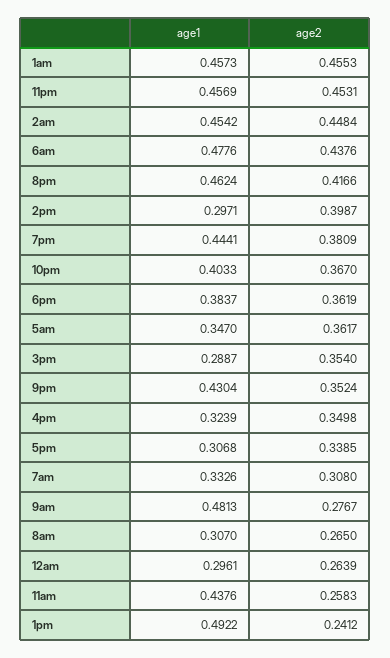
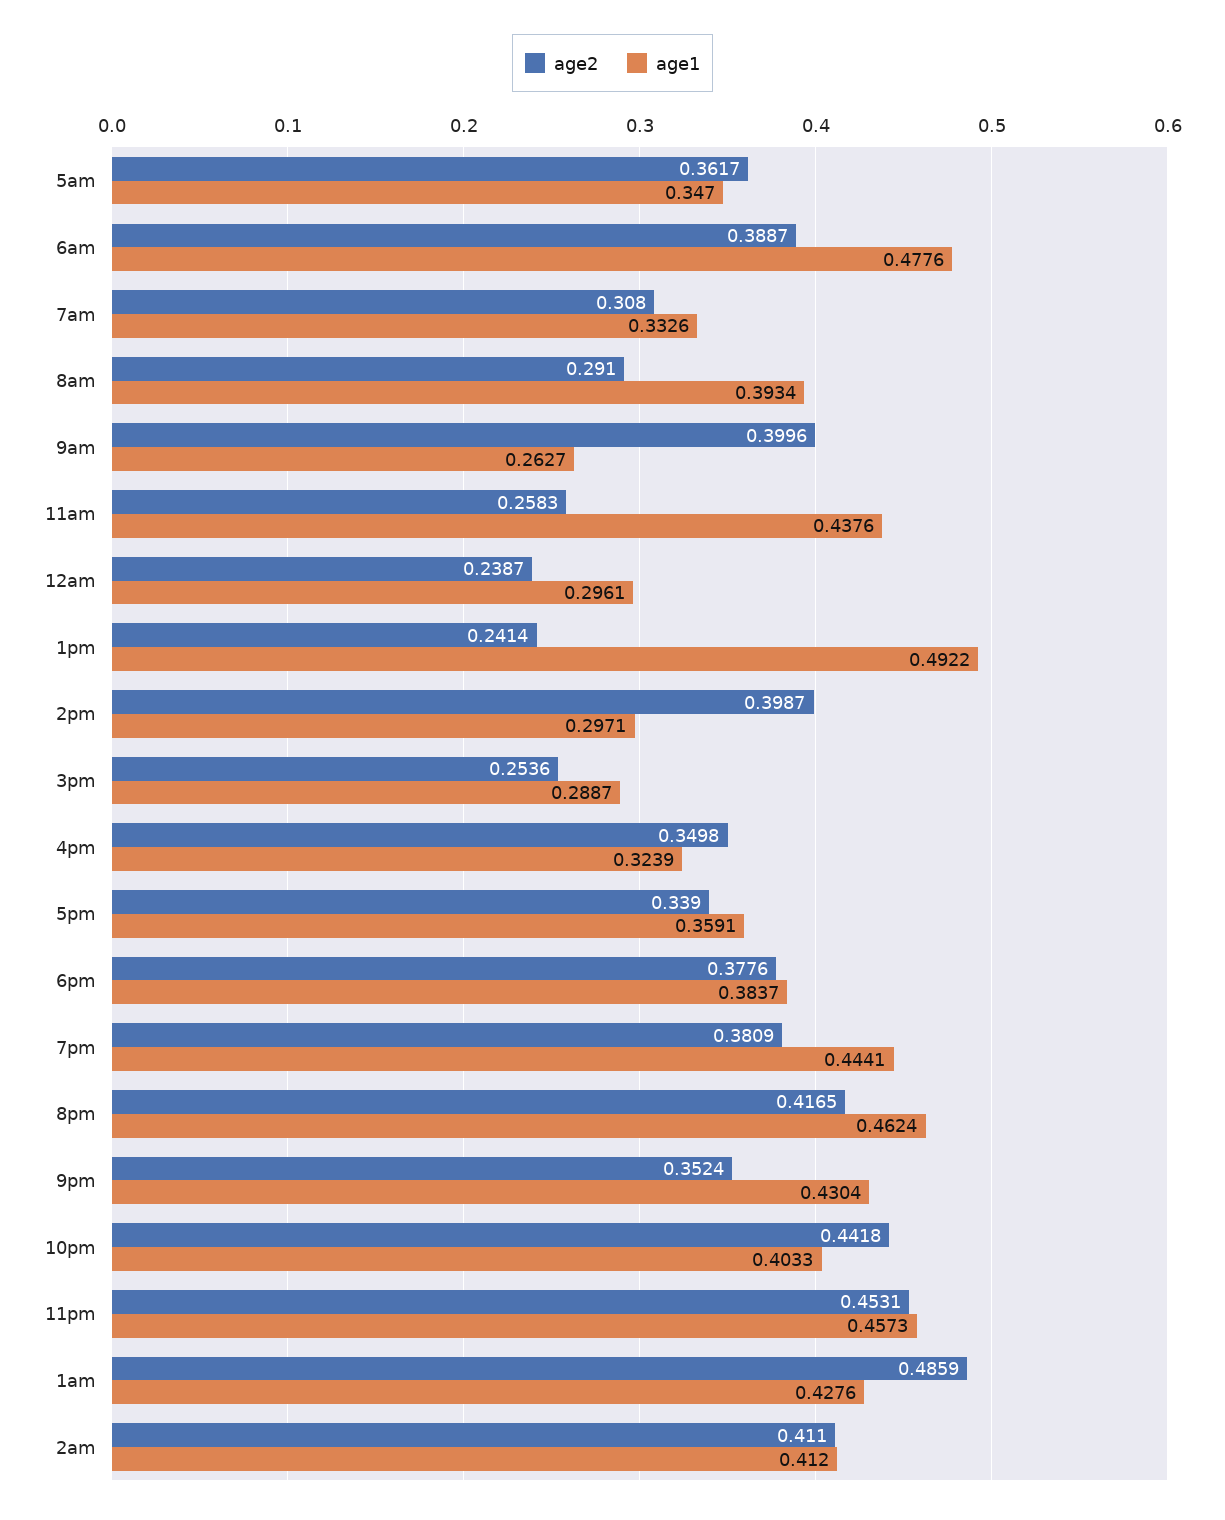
age1, 1am: 0.4573 -> 0.4276
age2, 1am: 0.4553 -> 0.4859
age1, 11pm: 0.4569 -> 0.4573
age1, 2am: 0.4542 -> 0.412
age2, 2am: 0.4484 -> 0.411
age2, 6am: 0.4376 -> 0.3887
age2, 8pm: 0.4166 -> 0.4165
age2, 10pm: 0.367 -> 0.4418
age2, 6pm: 0.3619 -> 0.3776
age2, 3pm: 0.354 -> 0.2536
age1, 5pm: 0.3068 -> 0.3591
age2, 5pm: 0.3385 -> 0.339
age1, 9am: 0.4813 -> 0.2627
age2, 9am: 0.2767 -> 0.3996
age1, 8am: 0.307 -> 0.3934
age2, 8am: 0.265 -> 0.291
age2, 12am: 0.2639 -> 0.2387
age2, 1pm: 0.2412 -> 0.2414

